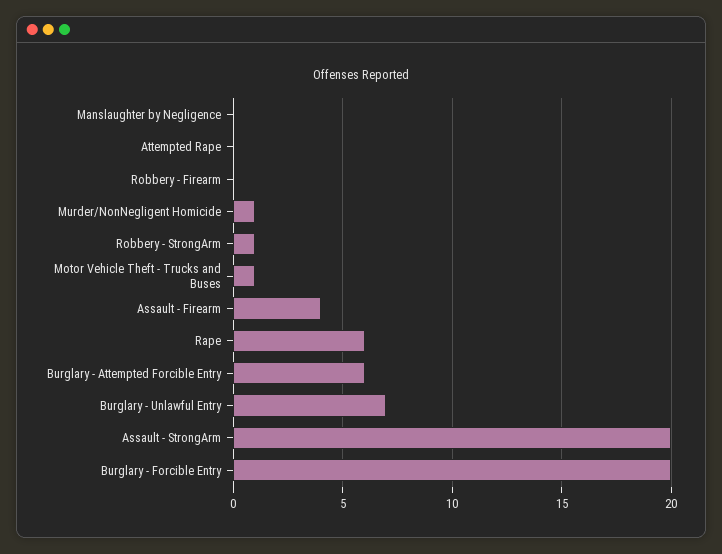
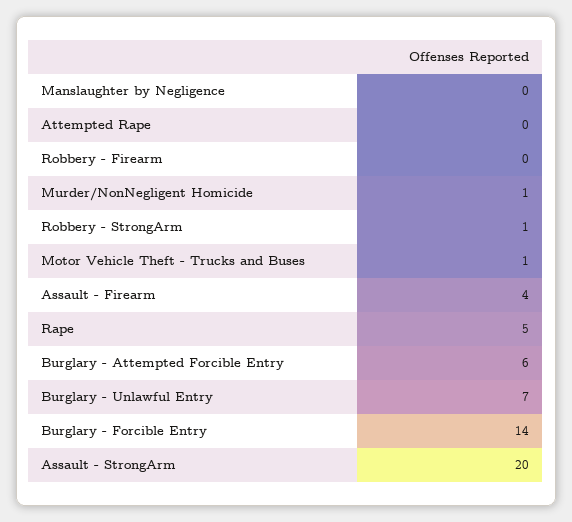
Rape: 6 -> 5
Burglary - Forcible Entry: 20 -> 14

